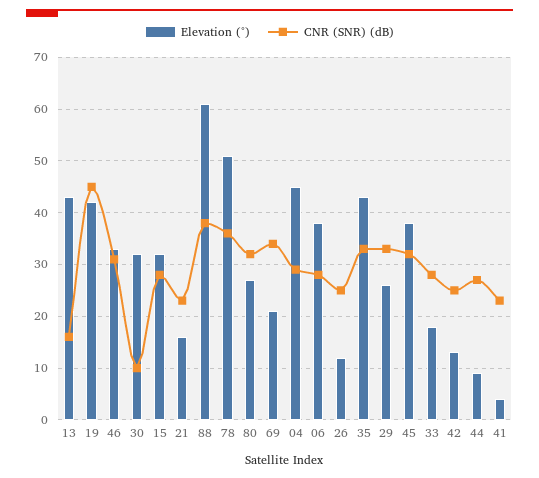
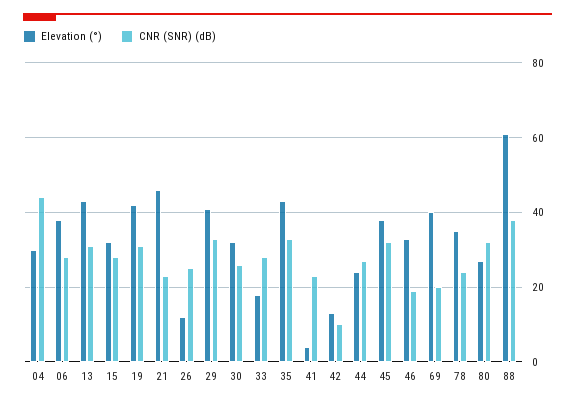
CNR (SNR) (dB), 13: 15 -> 30
CNR (SNR) (dB), 19: 45 -> 30
CNR (SNR) (dB), 46: 30 -> 20
CNR (SNR) (dB), 30: 10 -> 25
Elevation (°), 21: 15 -> 45
Elevation (°), 78: 50 -> 35
CNR (SNR) (dB), 78: 35 -> 25
Elevation (°), 69: 20 -> 40
CNR (SNR) (dB), 69: 35 -> 20
Elevation (°), 04: 45 -> 30
CNR (SNR) (dB), 04: 30 -> 45
Elevation (°), 29: 25 -> 40
CNR (SNR) (dB), 42: 25 -> 10
Elevation (°), 44: 10 -> 25

